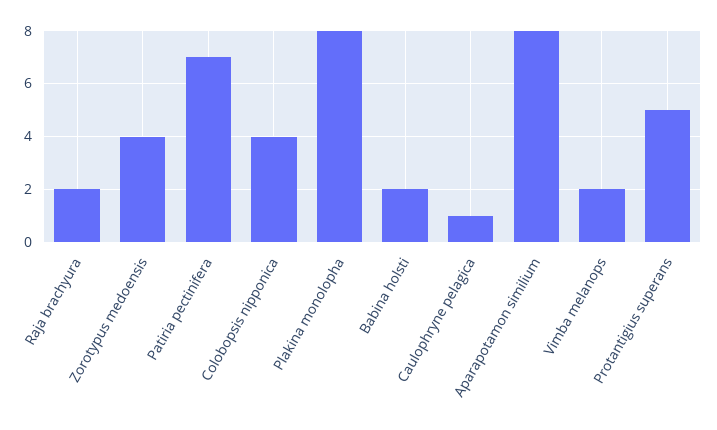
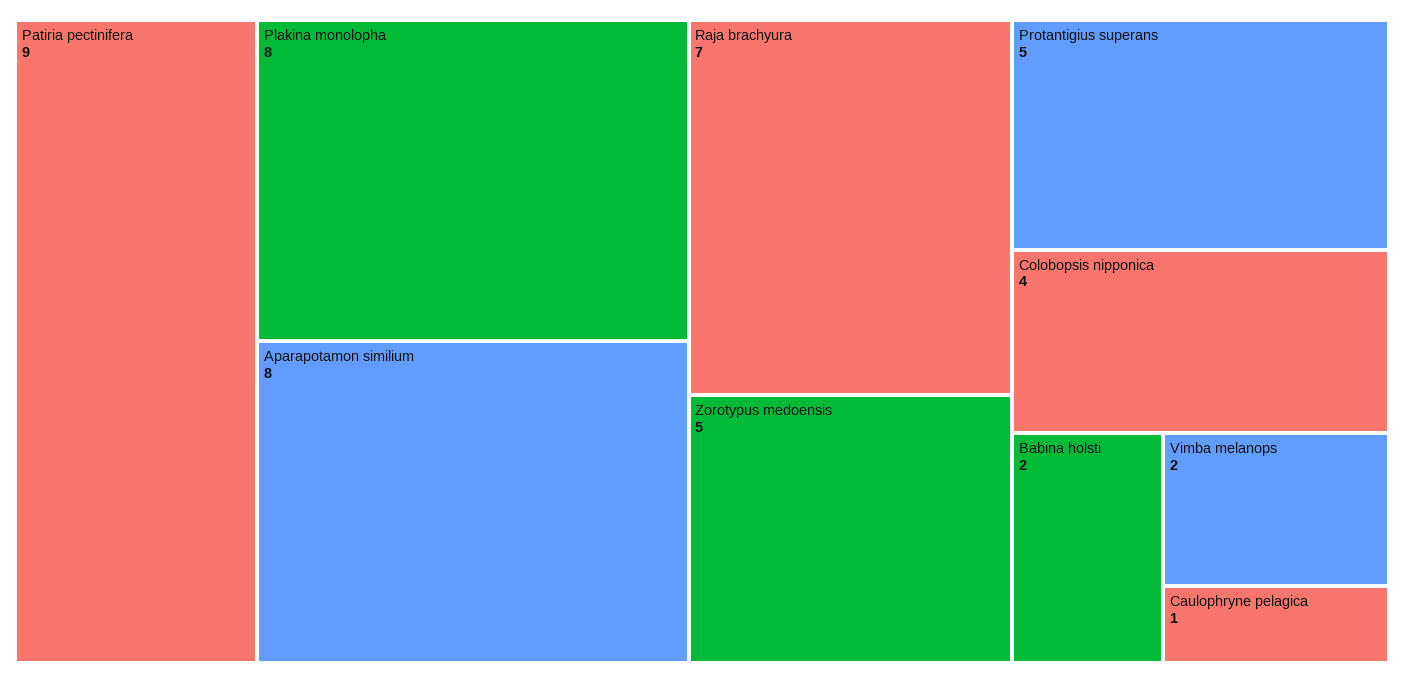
Raja brachyura: 2 -> 7
Zorotypus medoensis: 4 -> 5
Patiria pectinifera: 7 -> 9

